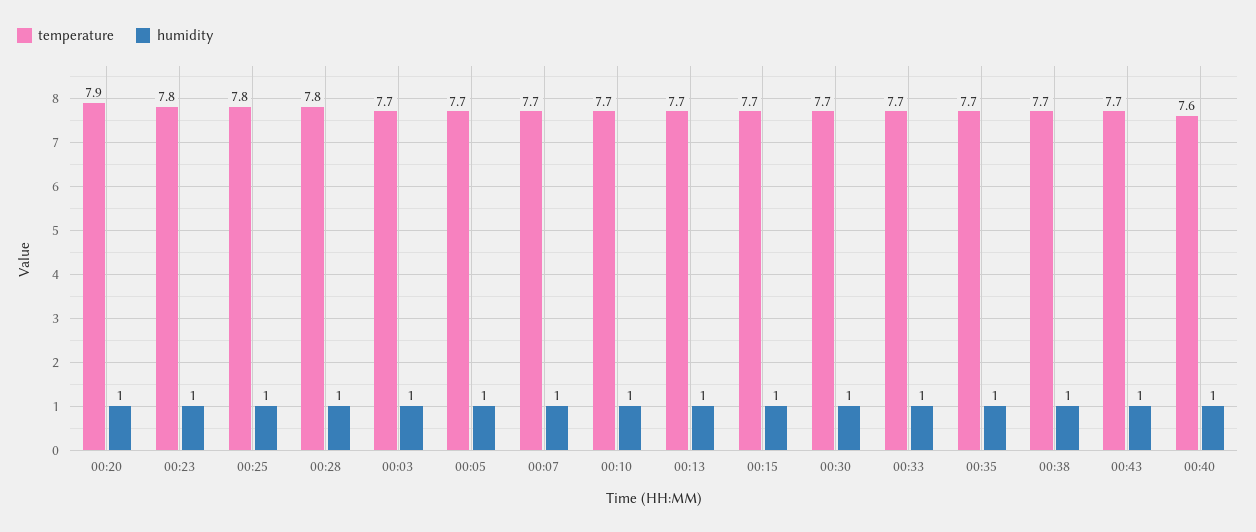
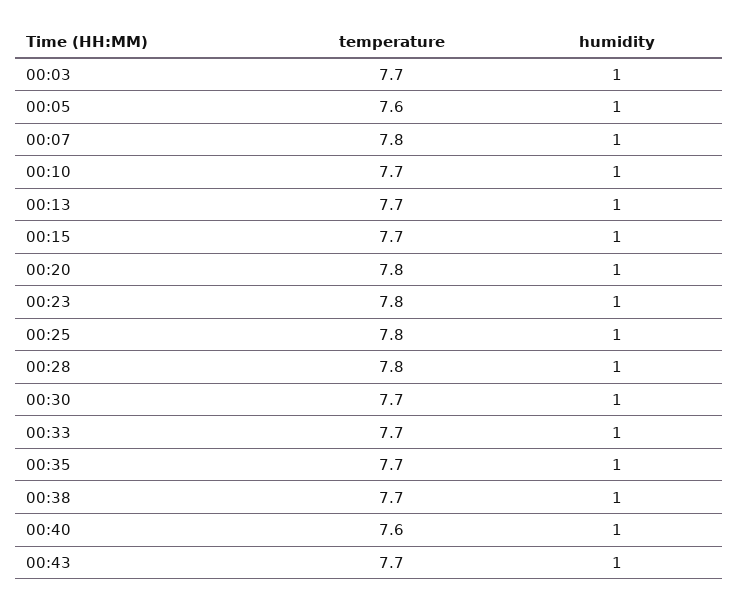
temperature, 00:20: 7.9 -> 7.8
temperature, 00:05: 7.7 -> 7.6
temperature, 00:07: 7.7 -> 7.8

